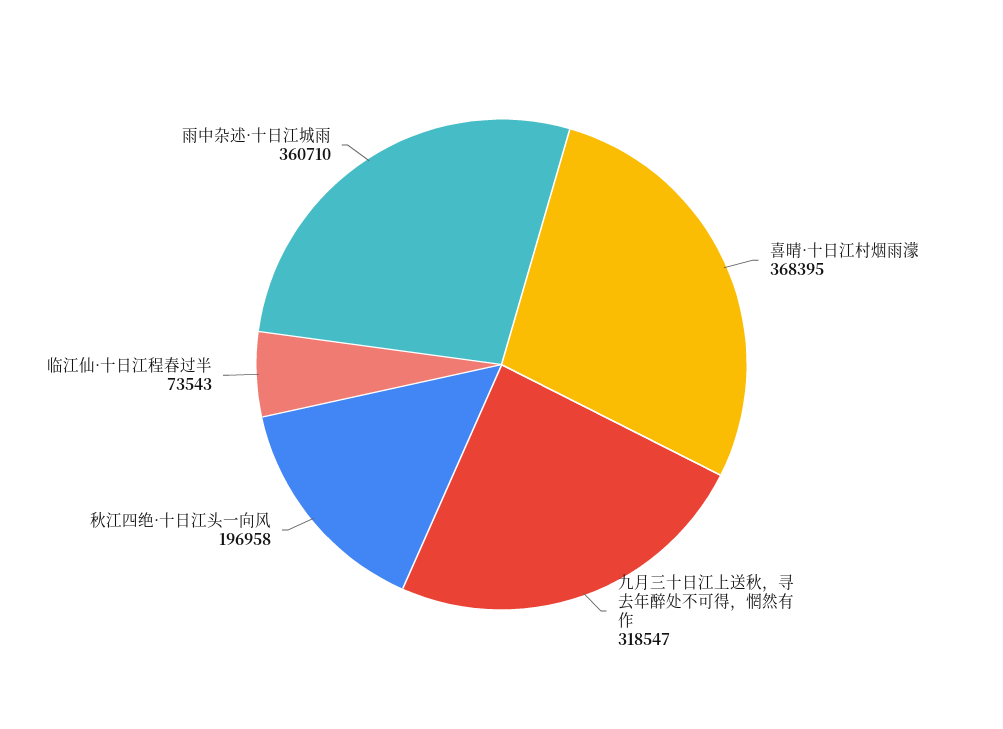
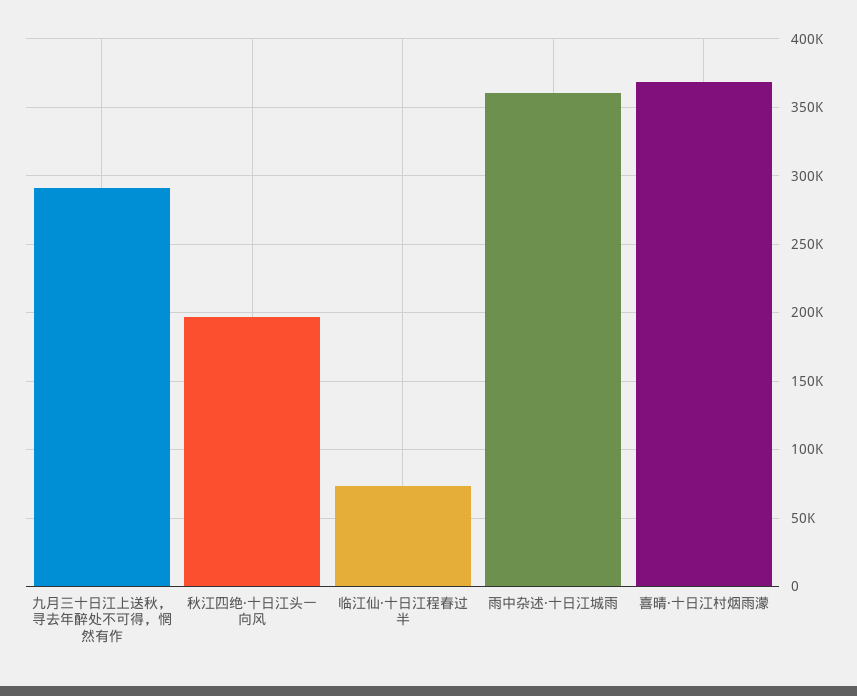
九月三十日江上送秋，寻去年醉处不可得，惘然有作: 318547 -> 290000

